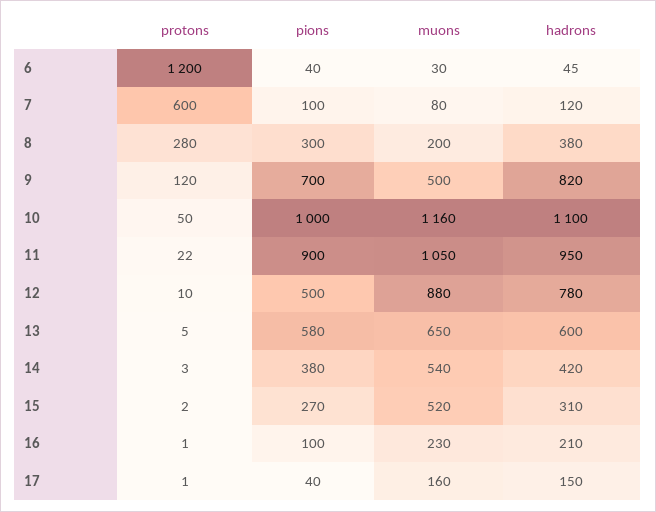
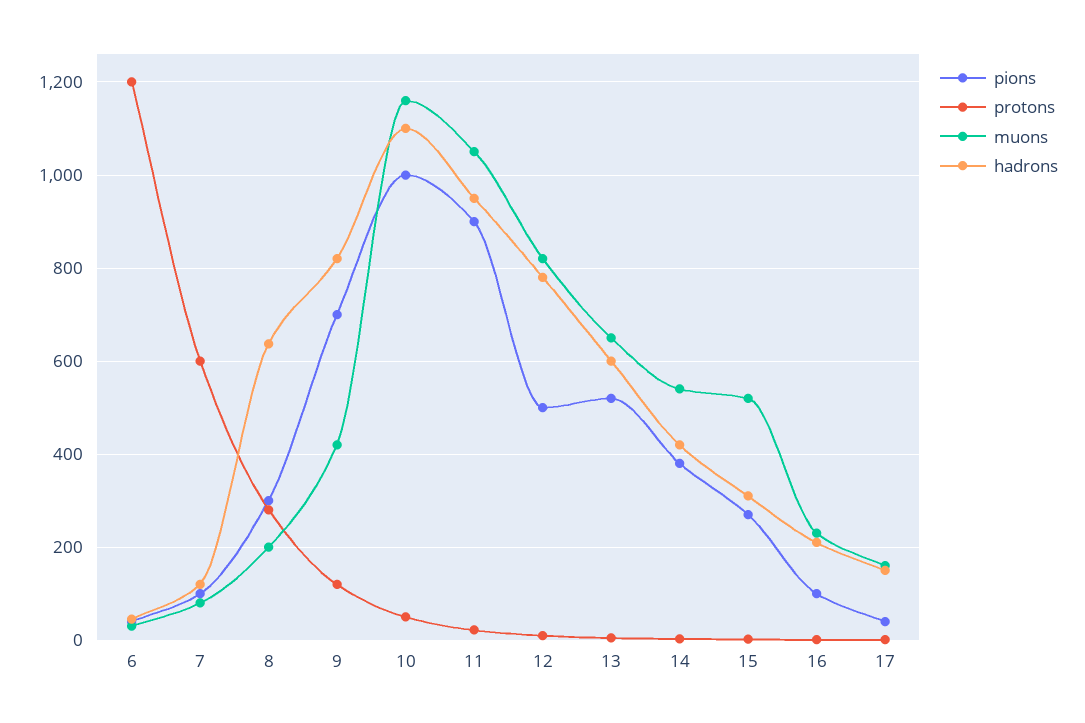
hadrons, 8: 380 -> 640
muons, 9: 500 -> 420
muons, 12: 880 -> 820
pions, 13: 580 -> 520

